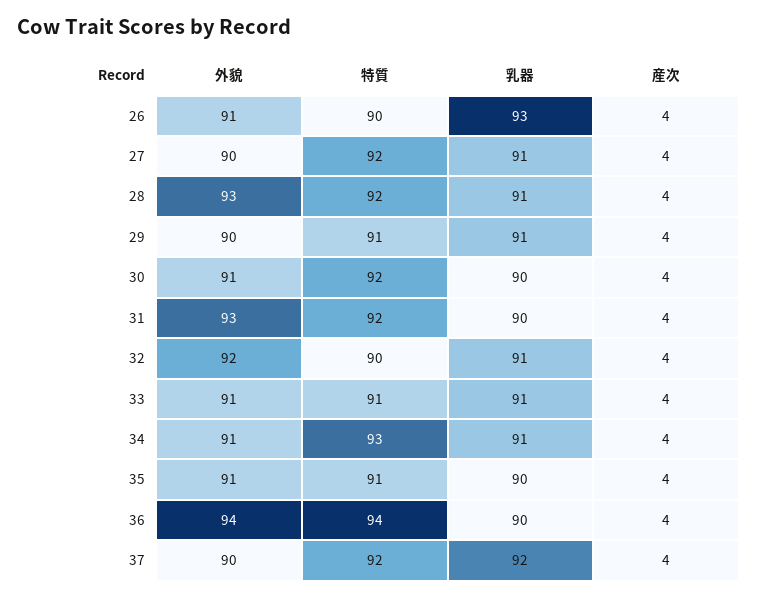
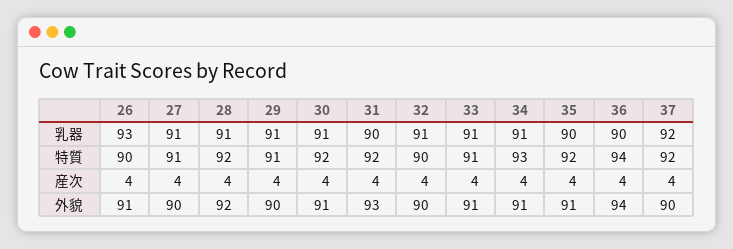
特質, 27: 92 -> 91
外貌, 28: 93 -> 92
乳器, 30: 90 -> 91
外貌, 32: 92 -> 90
特質, 35: 91 -> 92

